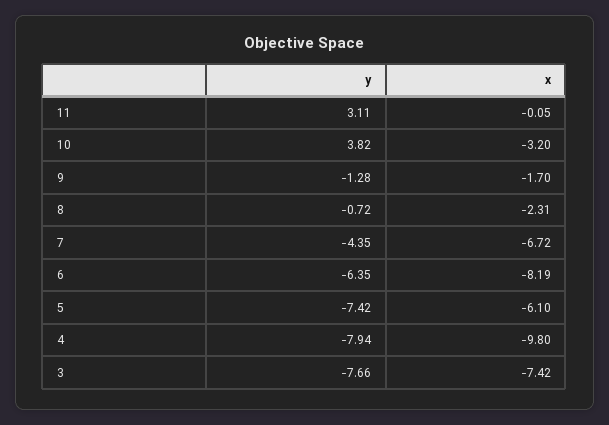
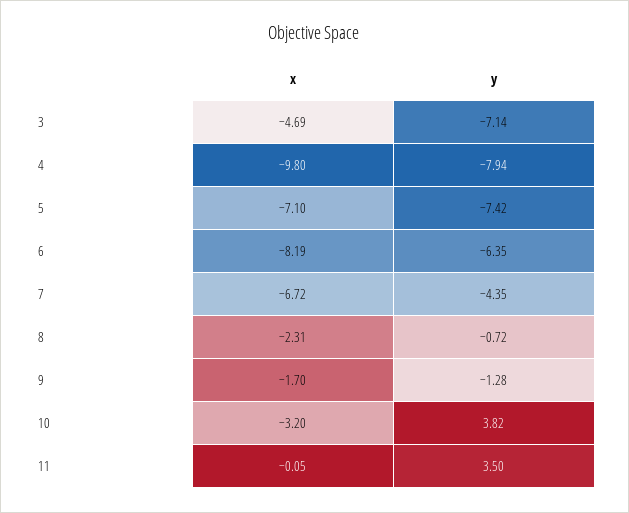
y, 11: 3.11 -> 3.5
x, 5: -6.1 -> -7.1
y, 3: -7.66 -> -7.14
x, 3: -7.42 -> -4.69

